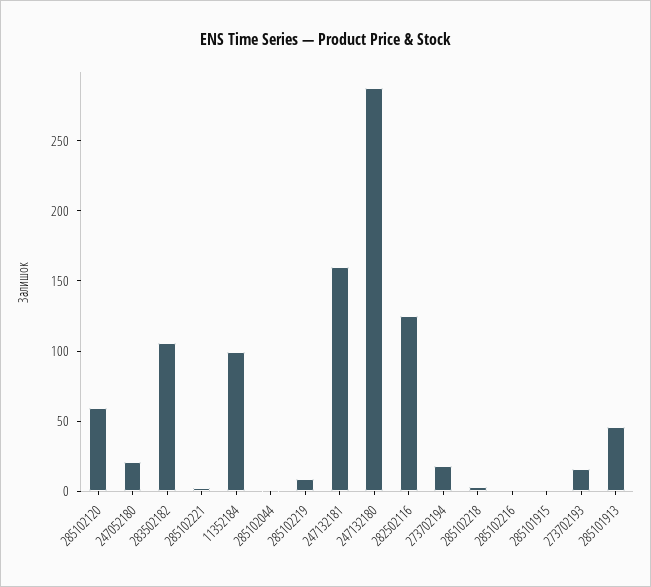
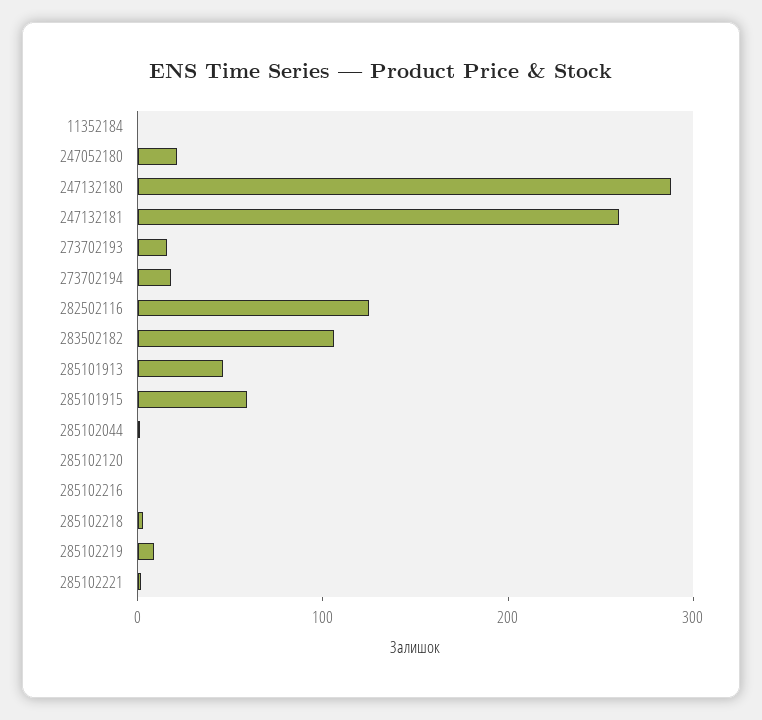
285102120: 60 -> 0
11352184: 100 -> 0
247132181: 160 -> 260
285101915: 0 -> 60

